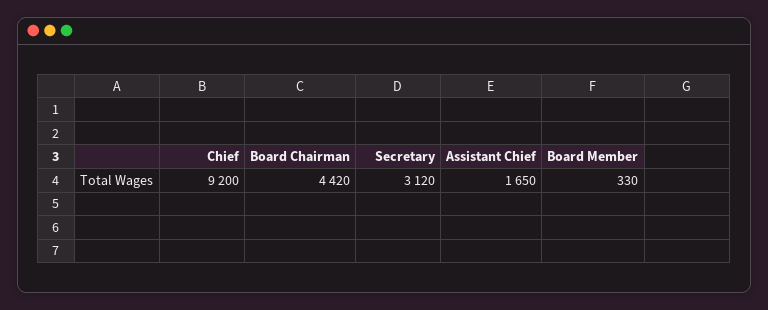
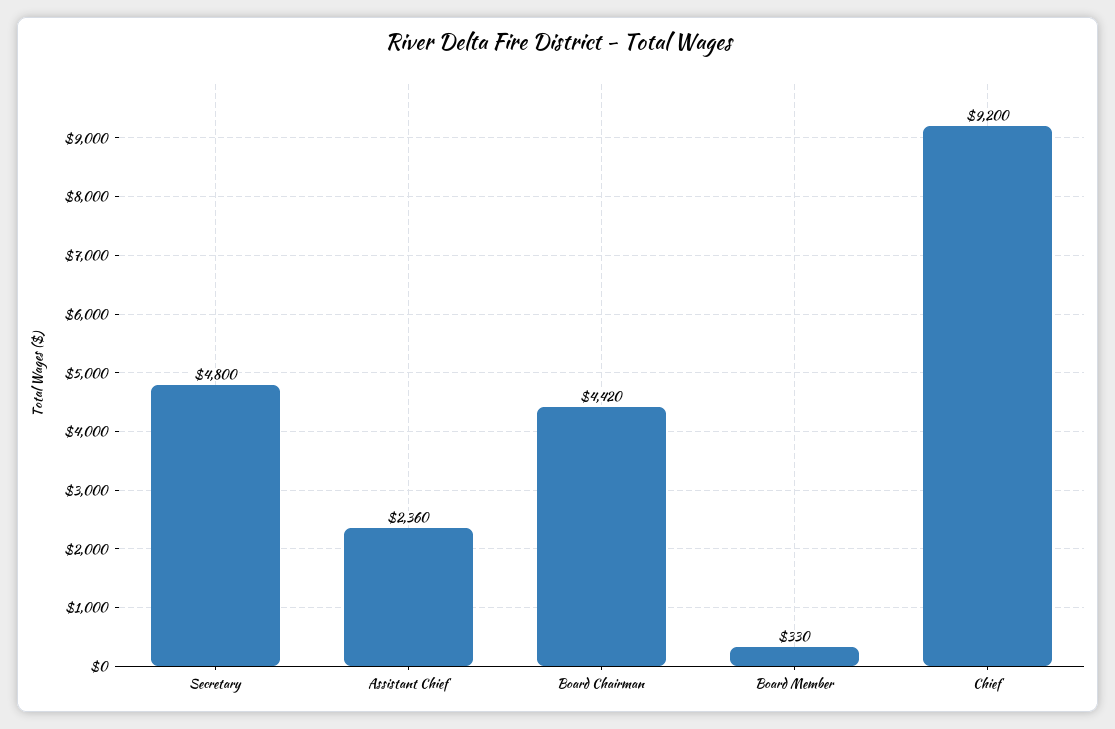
Secretary: 3120 -> 4800
Assistant Chief: 1650 -> 2360

